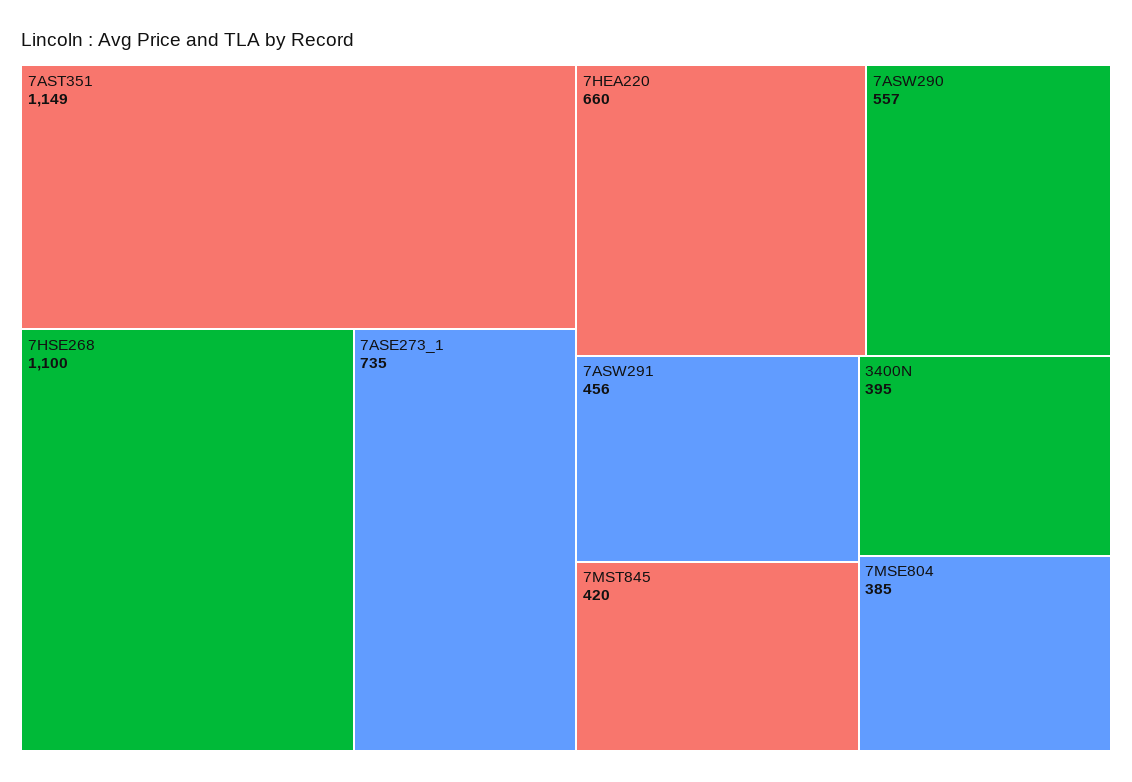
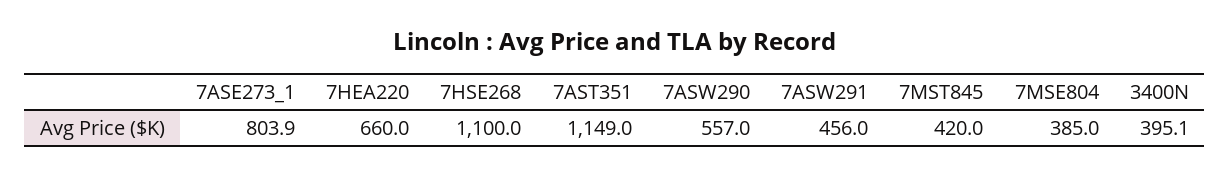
7ASE273_1: 735 -> 803.9

